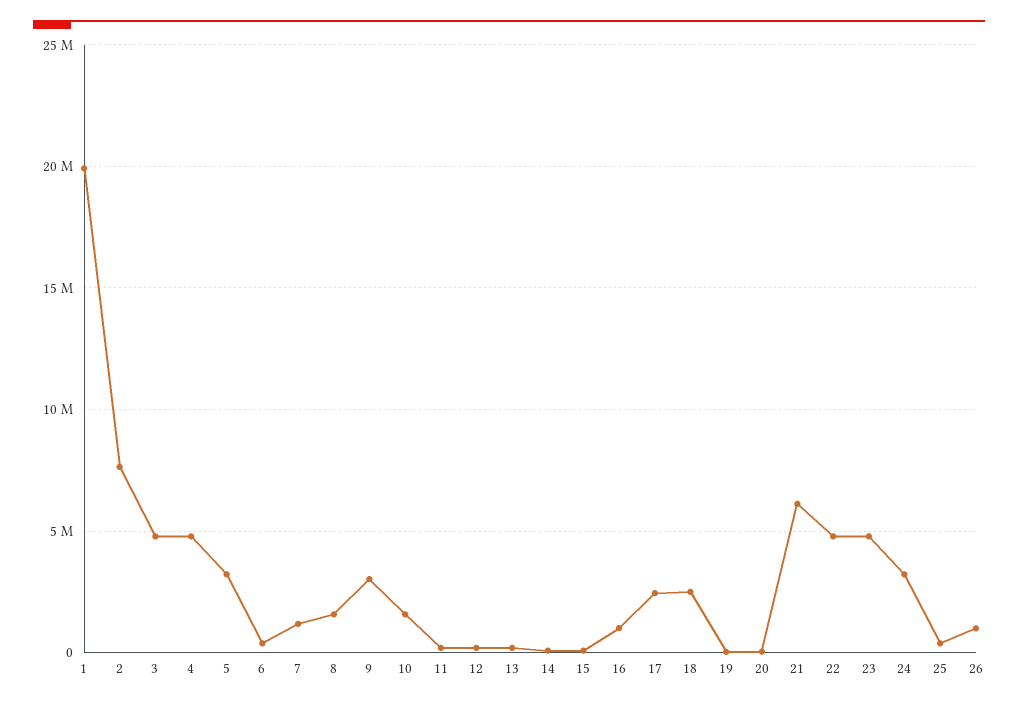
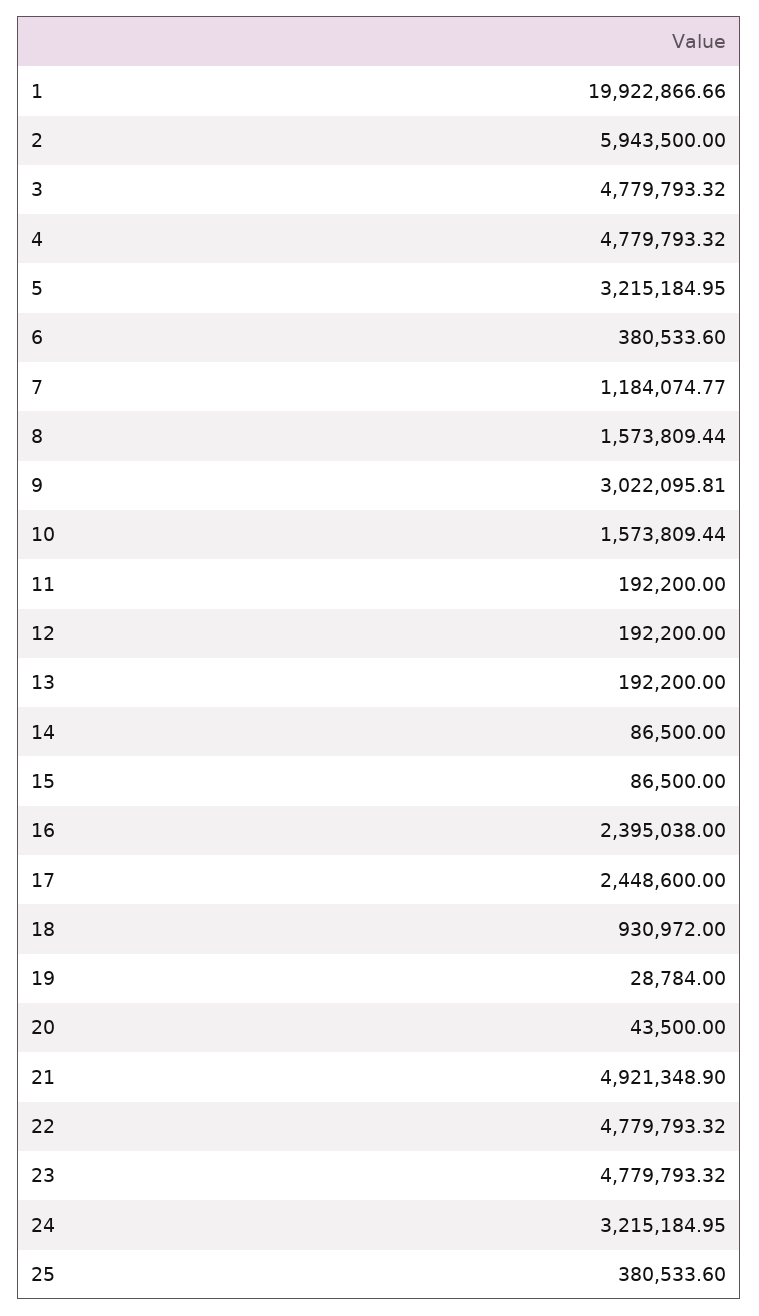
2: 7500000 -> 5943500
16: 1000000 -> 2395038
18: 2500000 -> 930972
21: 6000000 -> 4921348.9
26: 1000000 -> none

